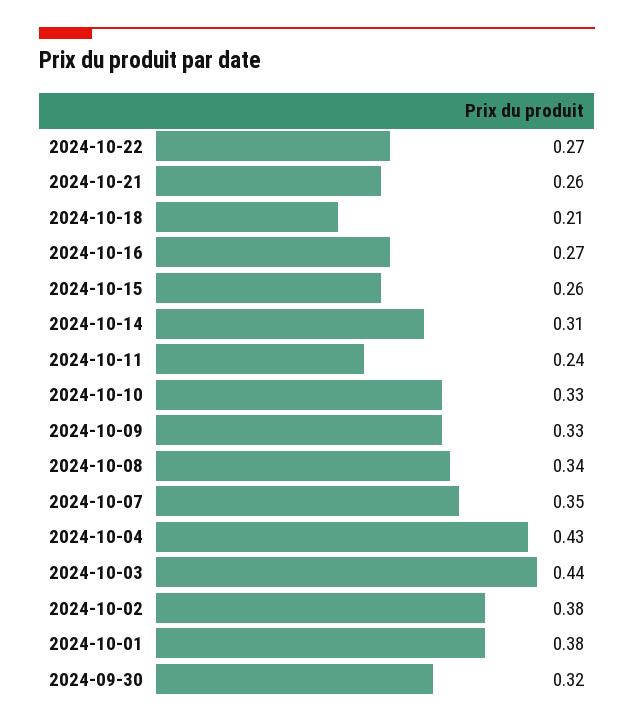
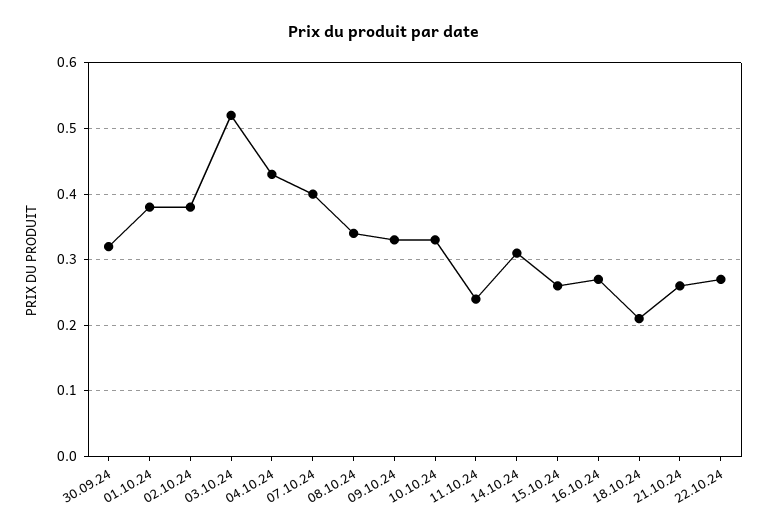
2024-10-07: 0.35 -> 0.4
2024-10-03: 0.44 -> 0.52

